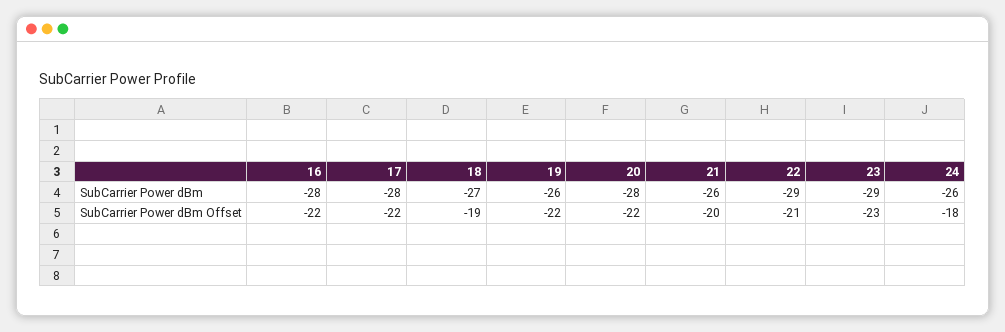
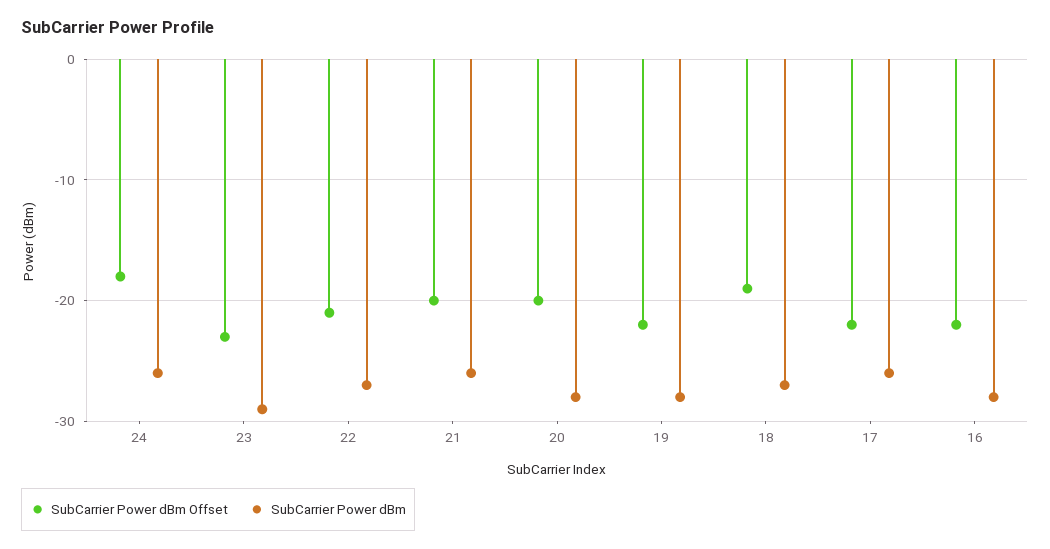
SubCarrier Power dBm, 17: -28 -> -26
SubCarrier Power dBm, 19: -26 -> -28
SubCarrier Power dBm, 22: -29 -> -27
SubCarrier Power dBm Offset, 20: -22 -> -20

